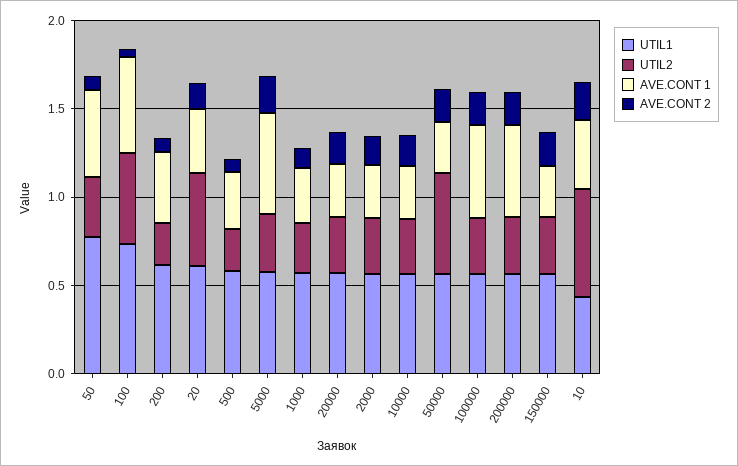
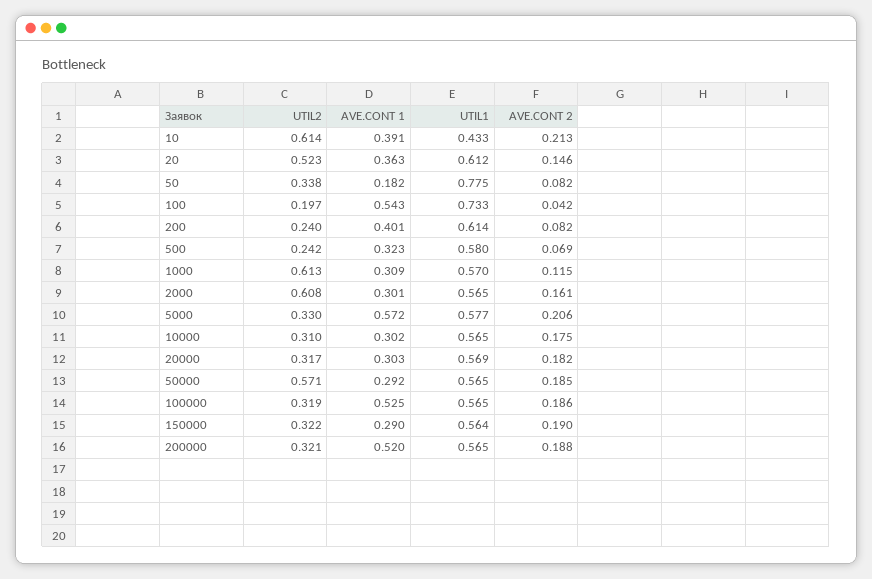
AVE.CONT 1, 50: 0.5 -> 0.182
UTIL2, 100: 0.5 -> 0.197
UTIL2, 1000: 0.3 -> 0.613
UTIL2, 2000: 0.3 -> 0.608

